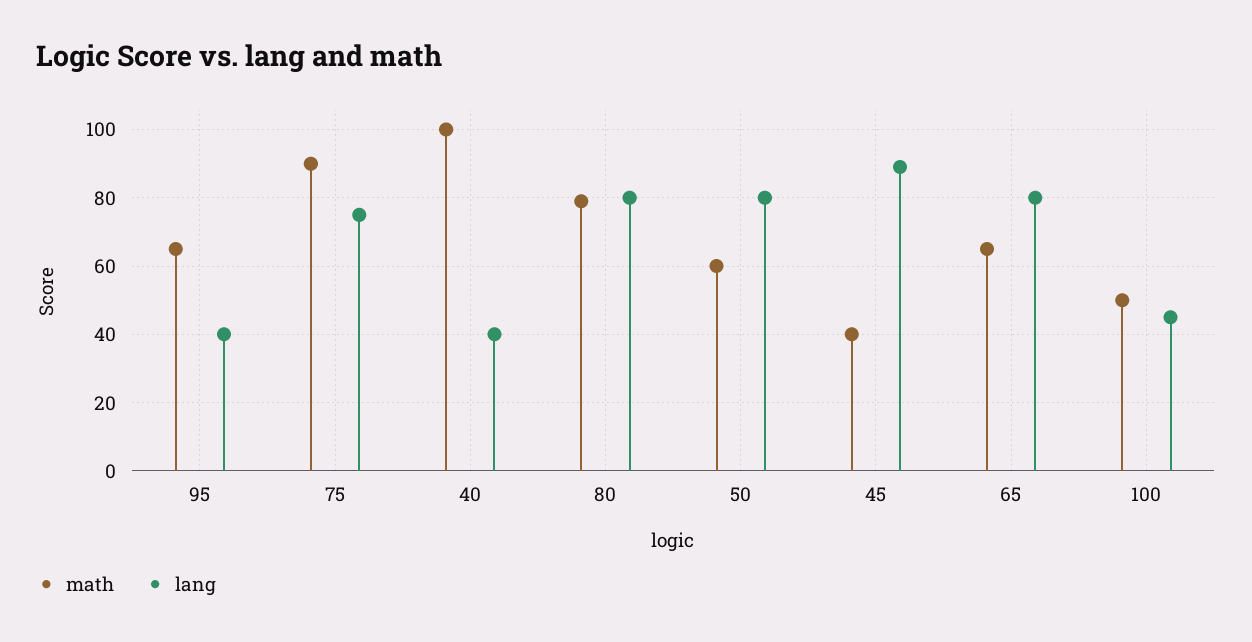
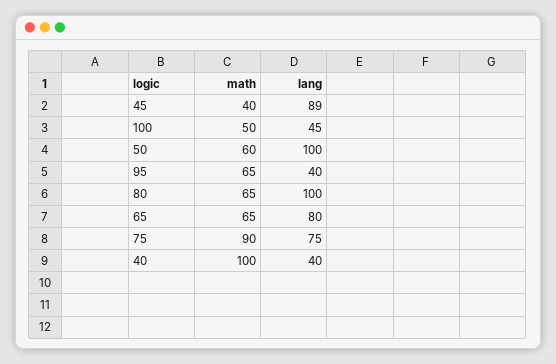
math, 80: 80 -> 65
lang, 80: 80 -> 100
lang, 50: 80 -> 100

